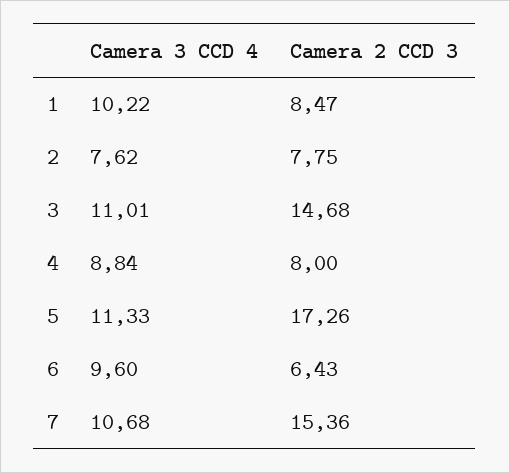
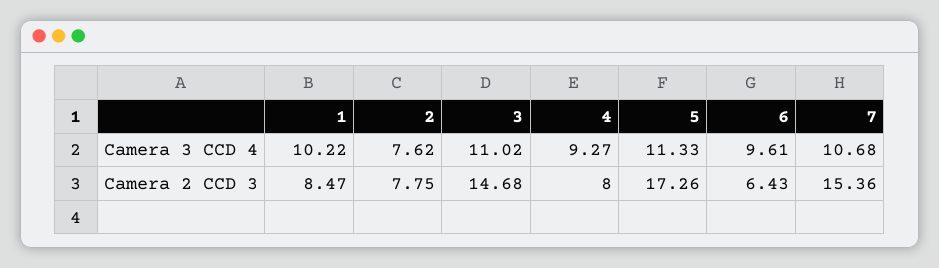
Camera 3 CCD 4, 3: 11.01 -> 11.02
Camera 3 CCD 4, 4: 8.84 -> 9.27
Camera 3 CCD 4, 6: 9.6 -> 9.61

